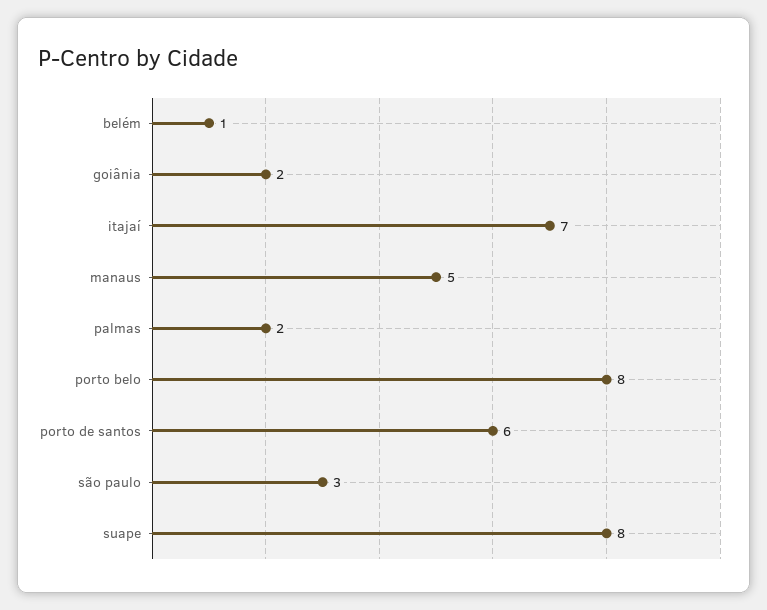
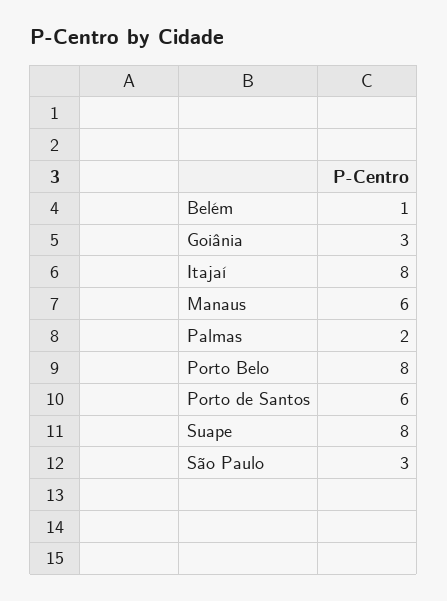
goiânia: 2 -> 3
itajaí: 7 -> 8
manaus: 5 -> 6

